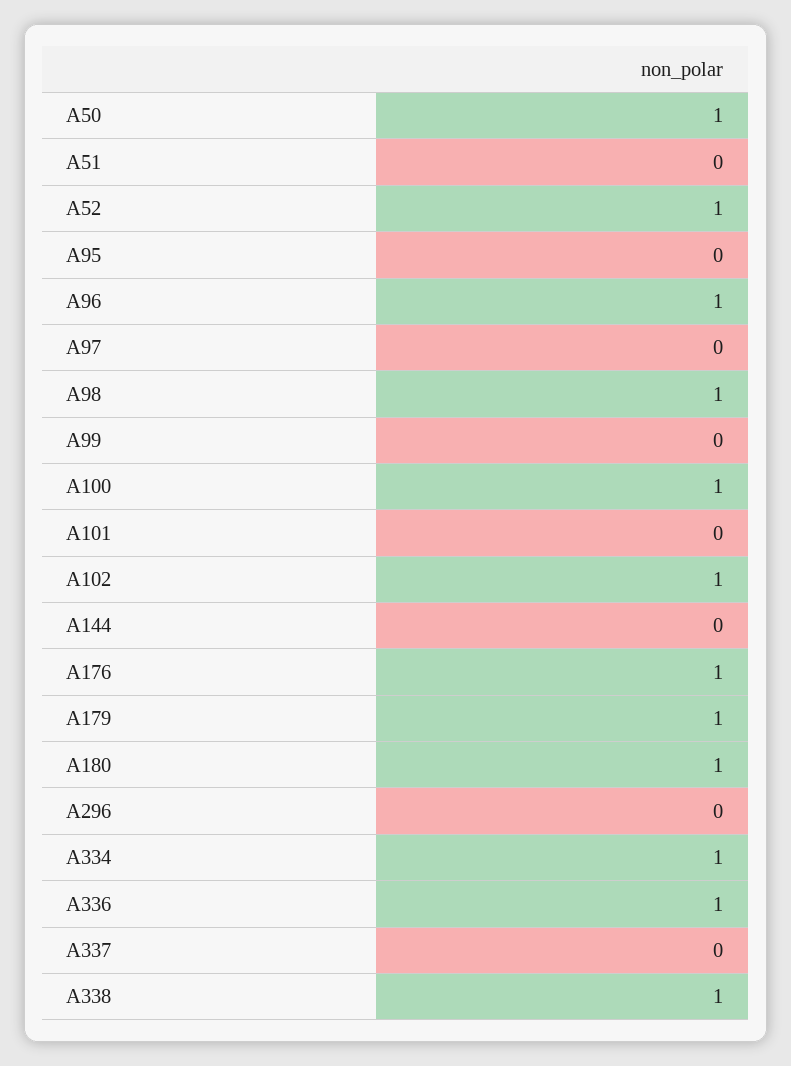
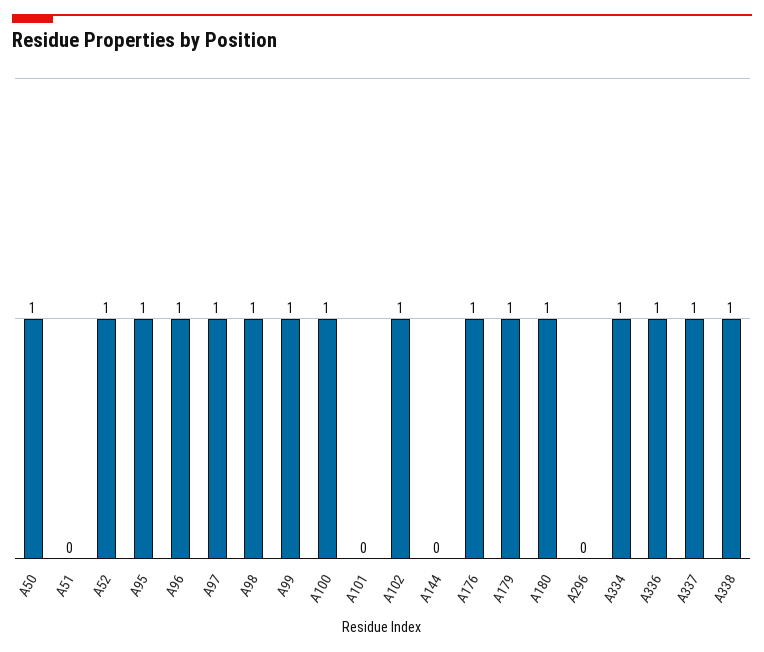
A95: 0 -> 1
A97: 0 -> 1
A99: 0 -> 1
A337: 0 -> 1

